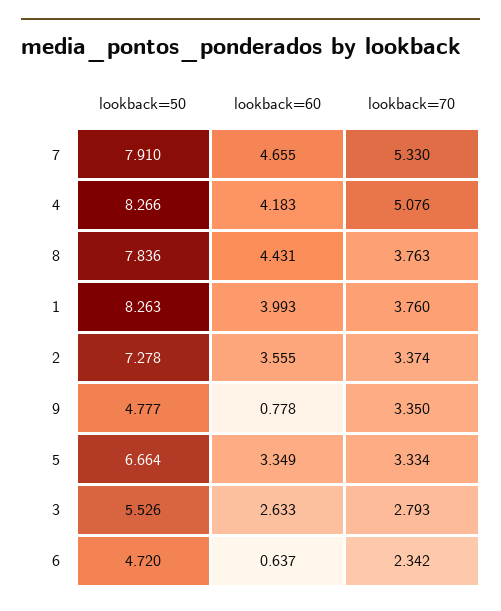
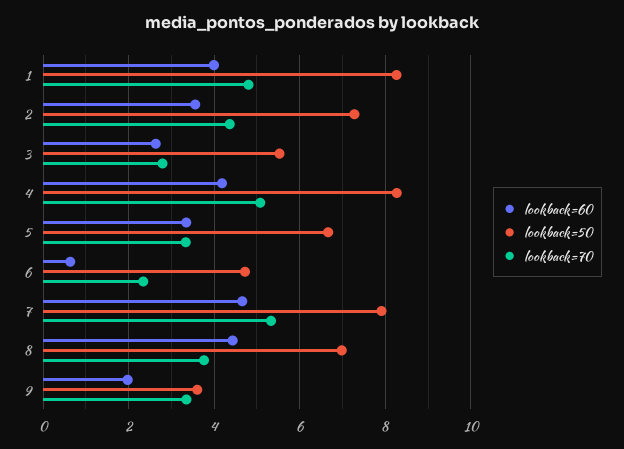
lookback=50, 8: 7.836 -> 7
lookback=70, 1: 3.76 -> 4.8
lookback=70, 2: 3.374 -> 4.4
lookback=50, 9: 4.777 -> 3.6
lookback=60, 9: 0.778 -> 2

